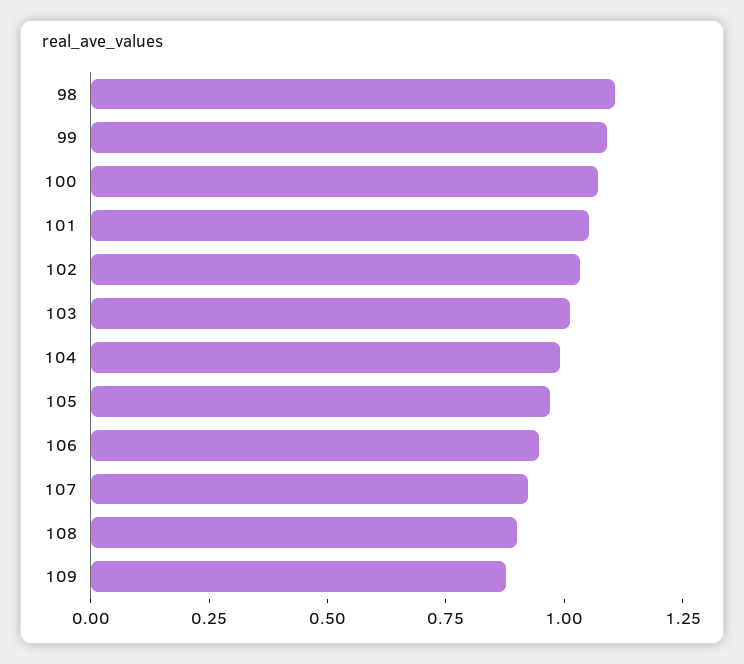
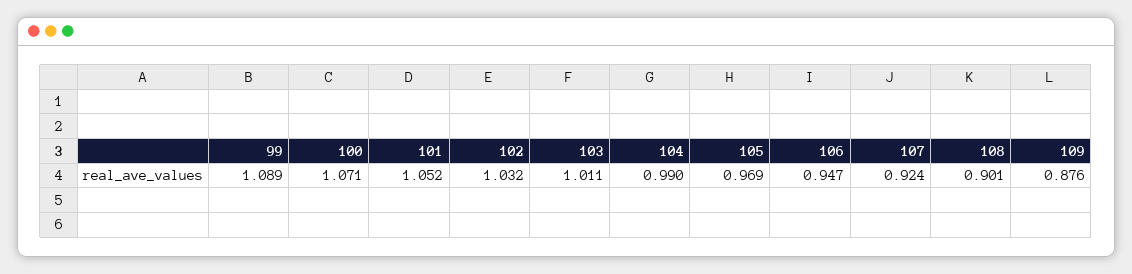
98: 1.1 -> none

